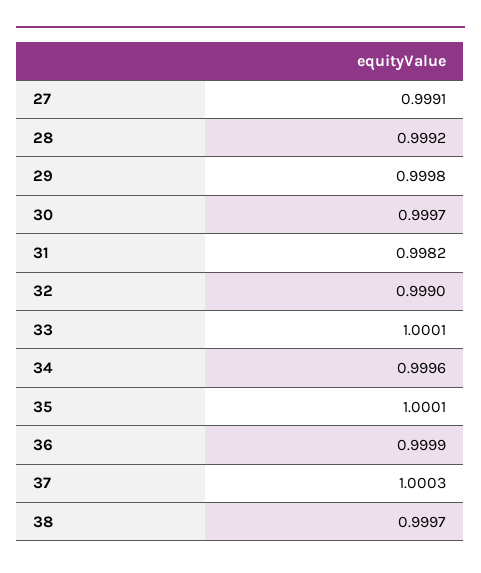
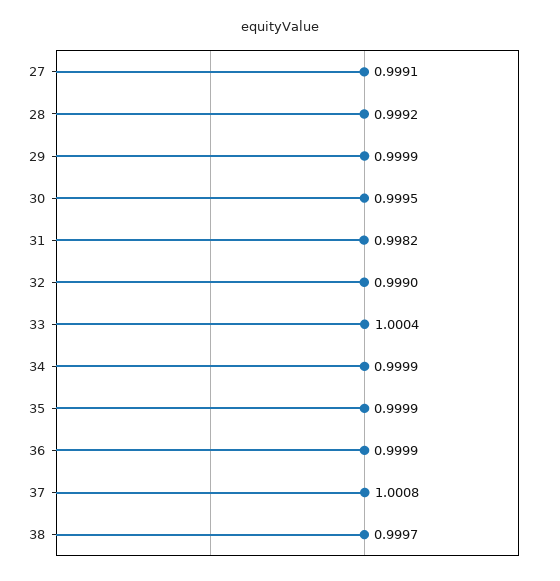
29: 0.9998 -> 0.9999
30: 0.9997 -> 0.9995
33: 1.0001 -> 1.0004
34: 0.9996 -> 0.9999
35: 1.0001 -> 0.9999
37: 1.0003 -> 1.0008

